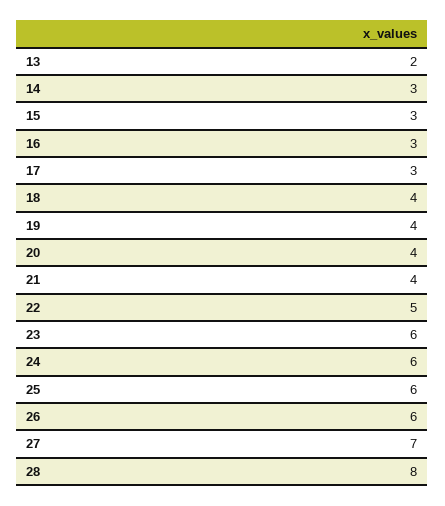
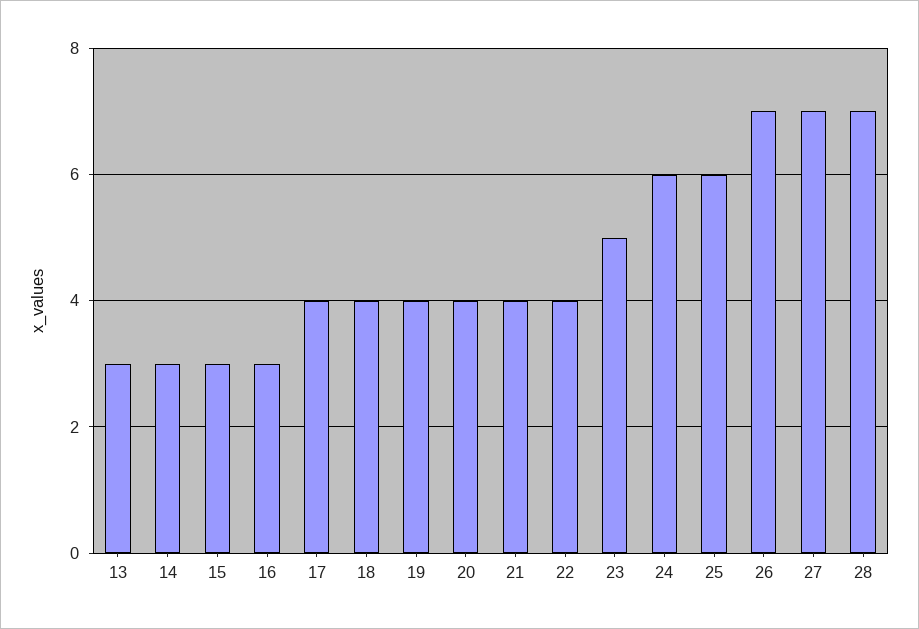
13: 2 -> 3
17: 3 -> 4
22: 5 -> 4
23: 6 -> 5
26: 6 -> 7
28: 8 -> 7

